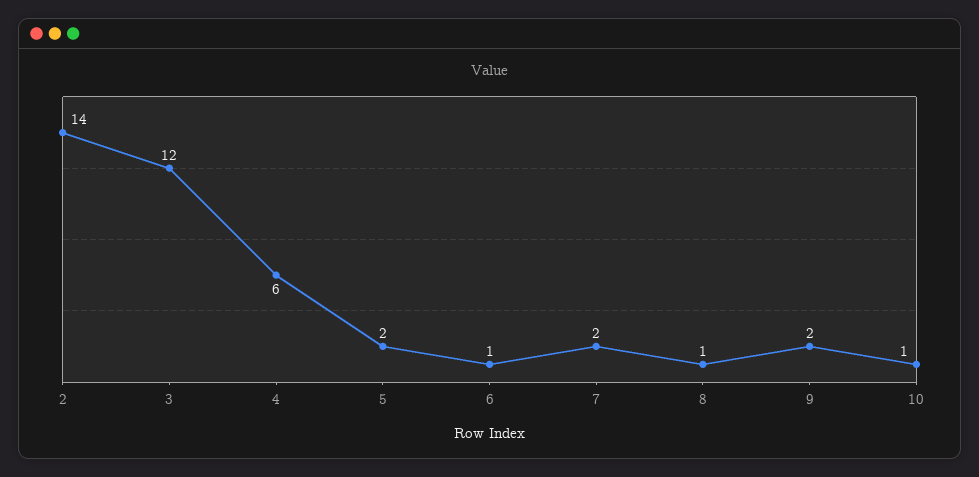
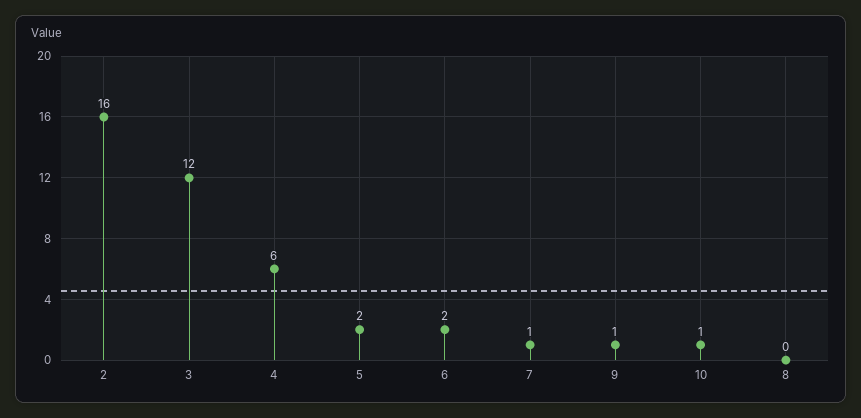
2: 14 -> 16
6: 1 -> 2
7: 2 -> 1
8: 1 -> 0
9: 2 -> 1

